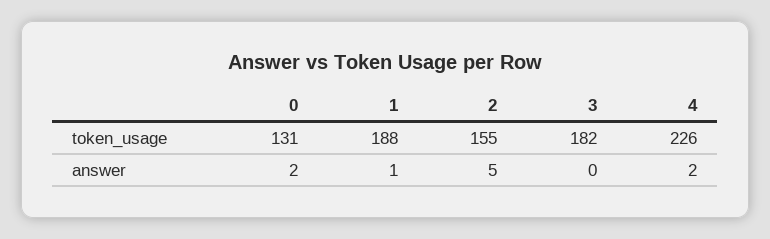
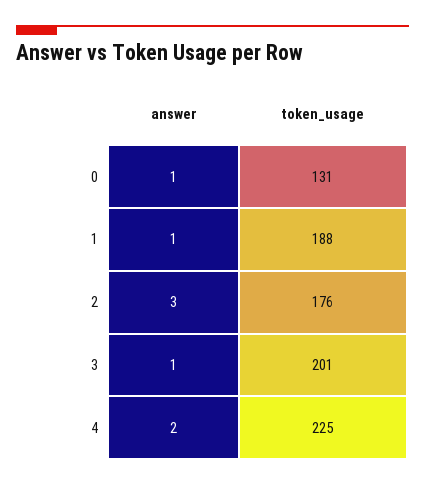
2, token_usage: 155 -> 176
3, token_usage: 182 -> 201
4, token_usage: 226 -> 225
0, answer: 2 -> 1
2, answer: 5 -> 3
3, answer: 0 -> 1

